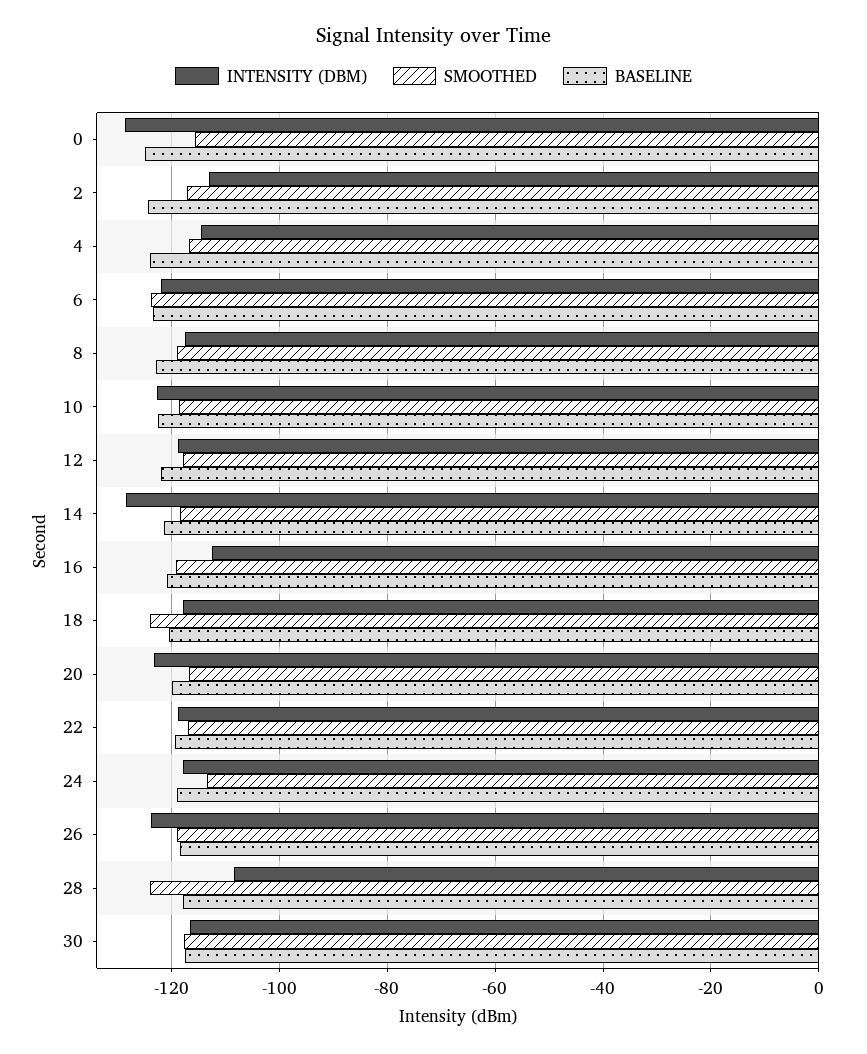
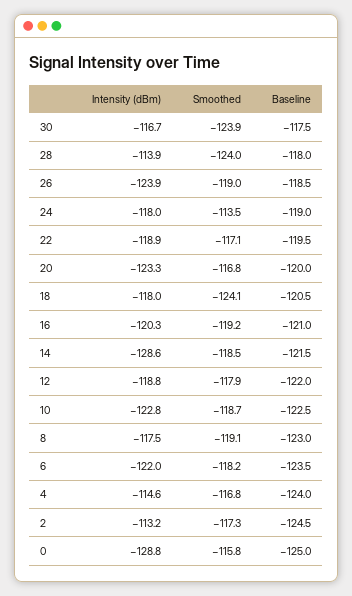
SMOOTHED, 6: -124 -> -118.2
INTENSITY (DBM), 16: -112 -> -120.3
INTENSITY (DBM), 28: -108 -> -113.9
SMOOTHED, 30: -118 -> -123.9

